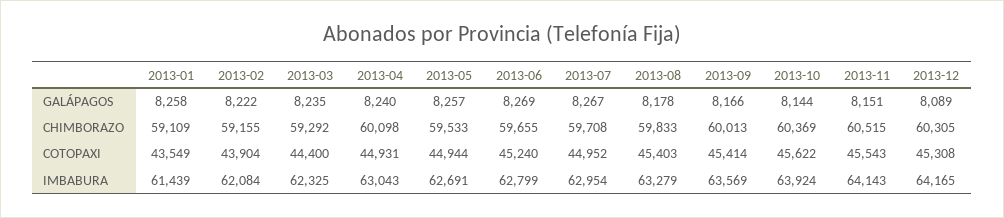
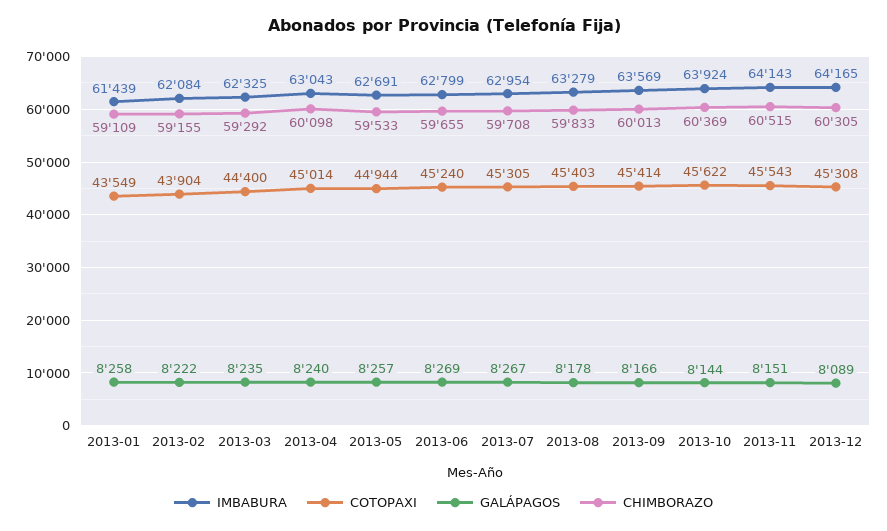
COTOPAXI, 2013-04: 44931 -> 45014
COTOPAXI, 2013-07: 44952 -> 45305

